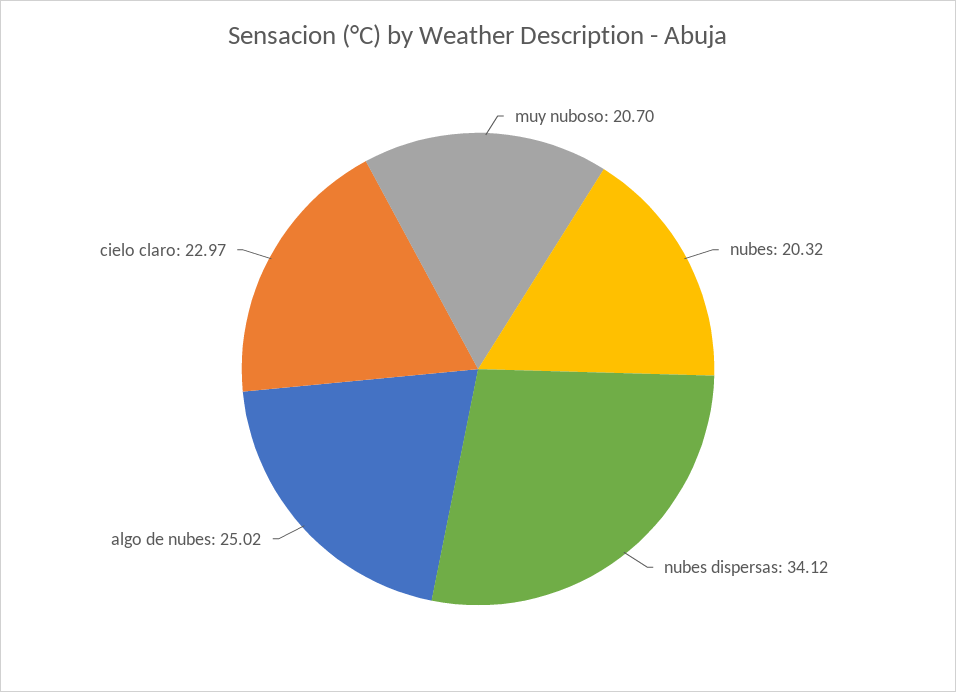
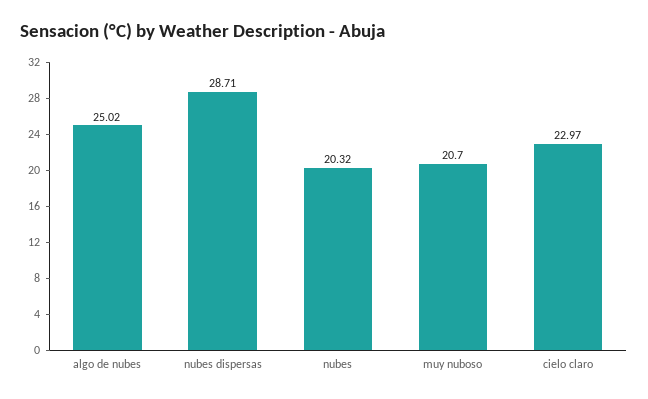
nubes dispersas: 34.12 -> 28.71

